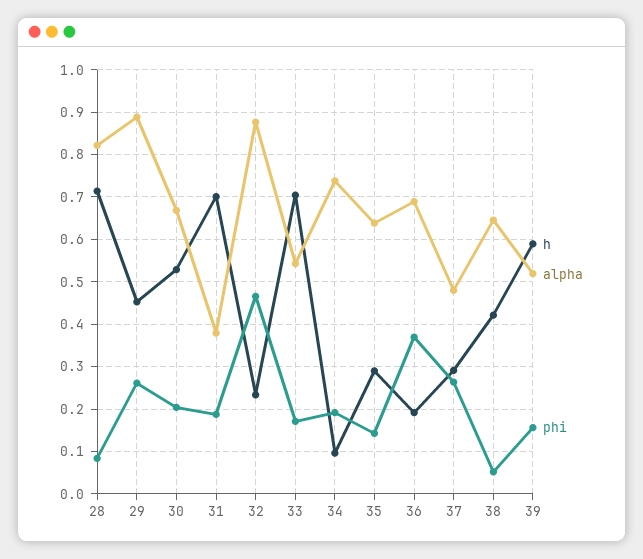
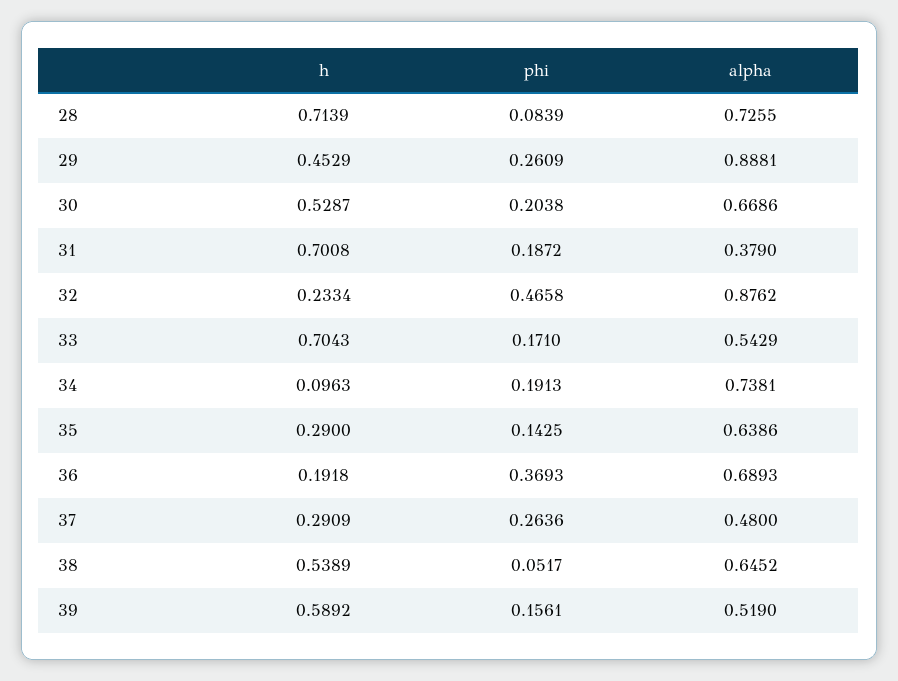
alpha, 28: 0.82 -> 0.7255
h, 38: 0.42 -> 0.5389

